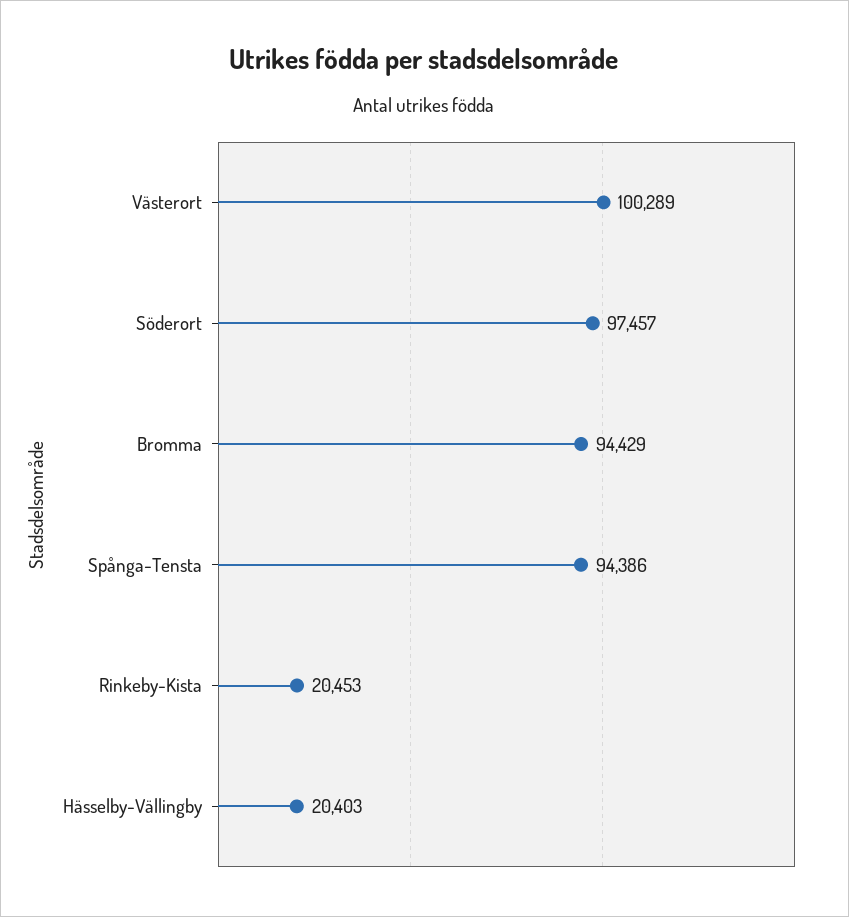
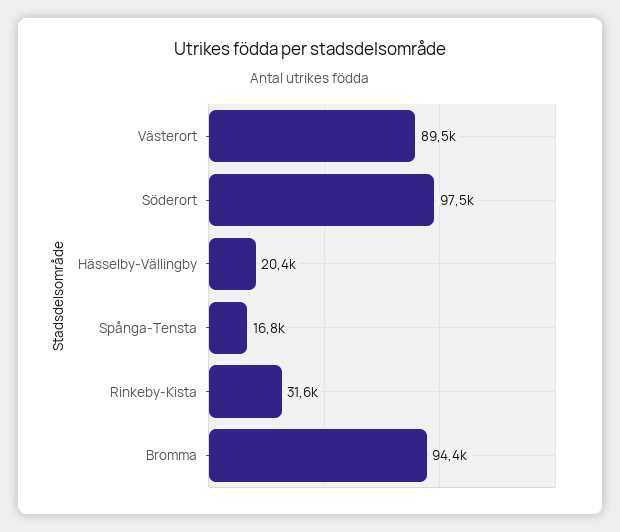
Västerort: 100289 -> 89500
Spånga-Tensta: 94386 -> 16800
Rinkeby-Kista: 20453 -> 31600

